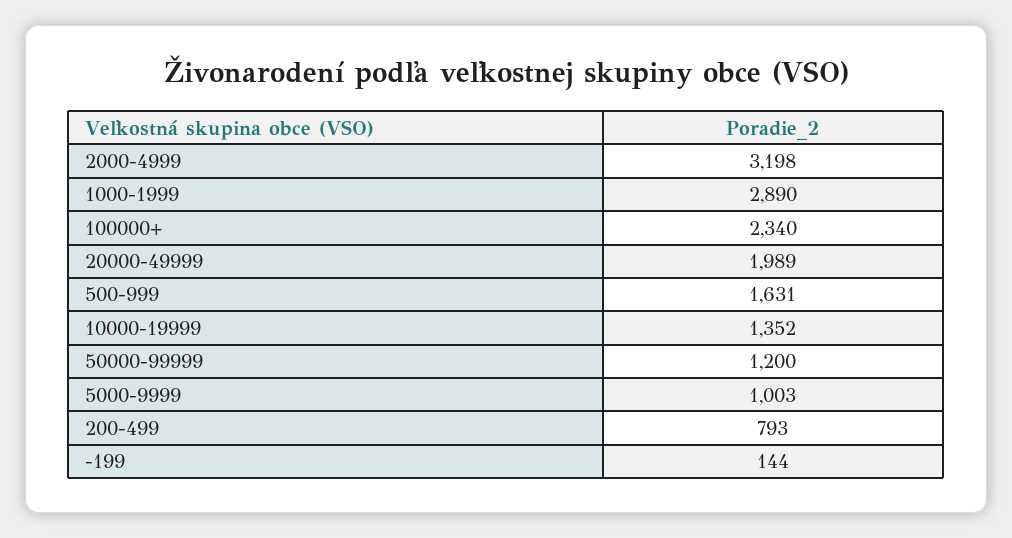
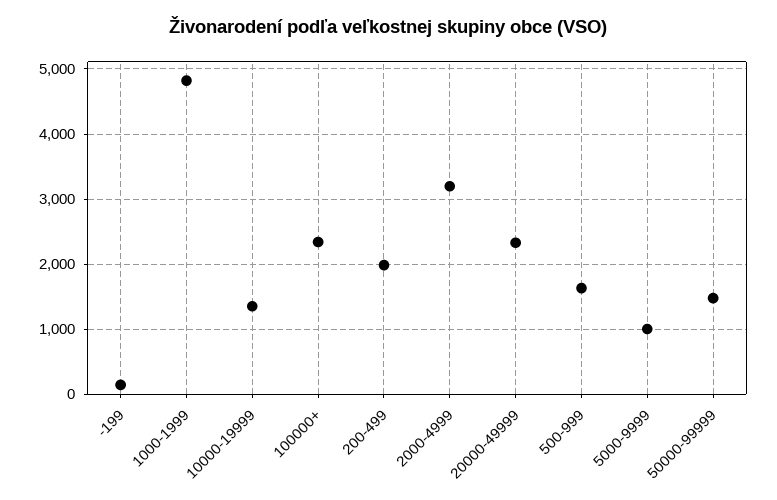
1000-1999: 2890 -> 4800
20000-49999: 1989 -> 2300
50000-99999: 1200 -> 1500
200-499: 793 -> 2000

